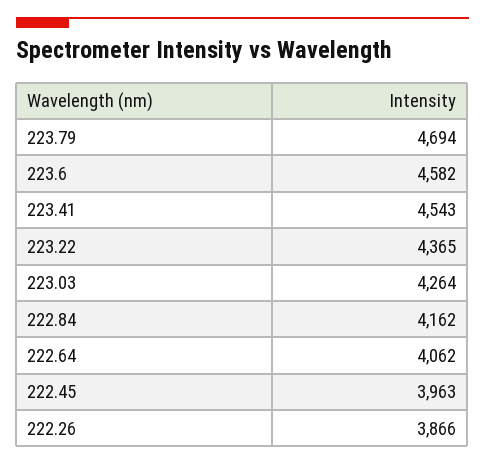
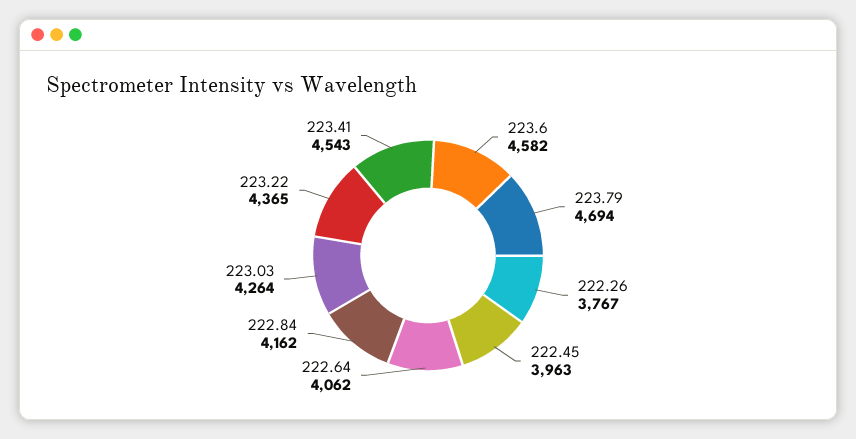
222.26: 3866 -> 3767

